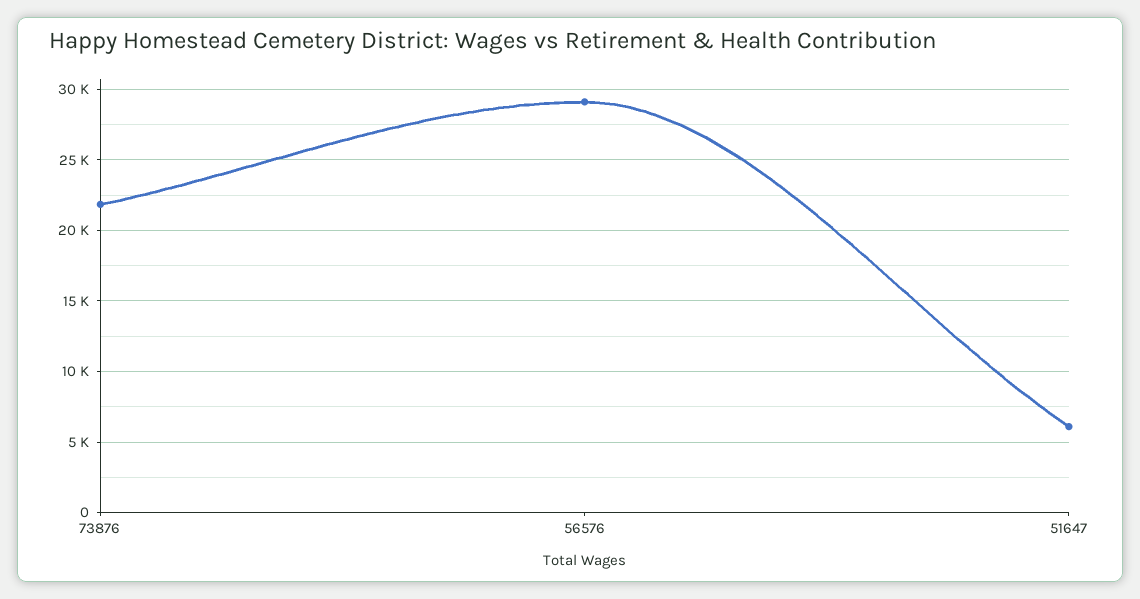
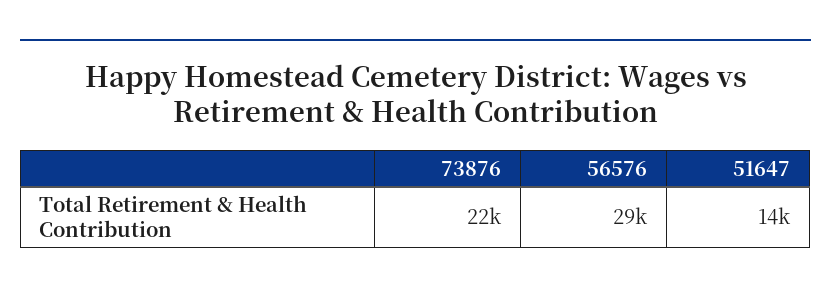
51647: 6000 -> 14000

